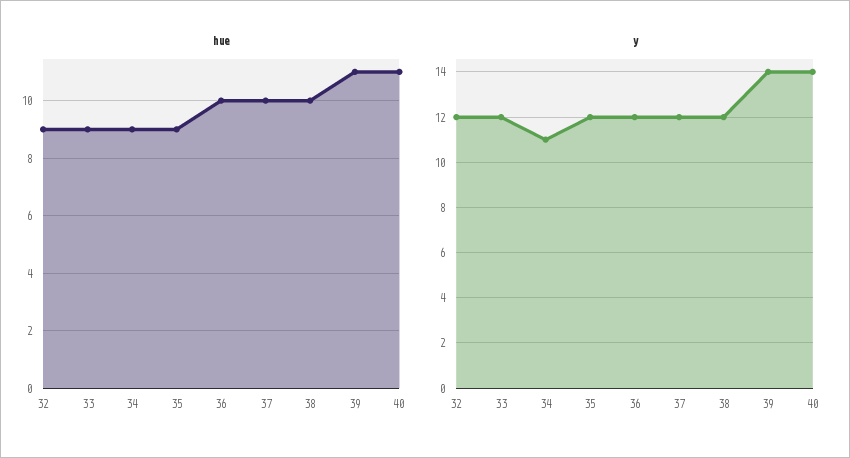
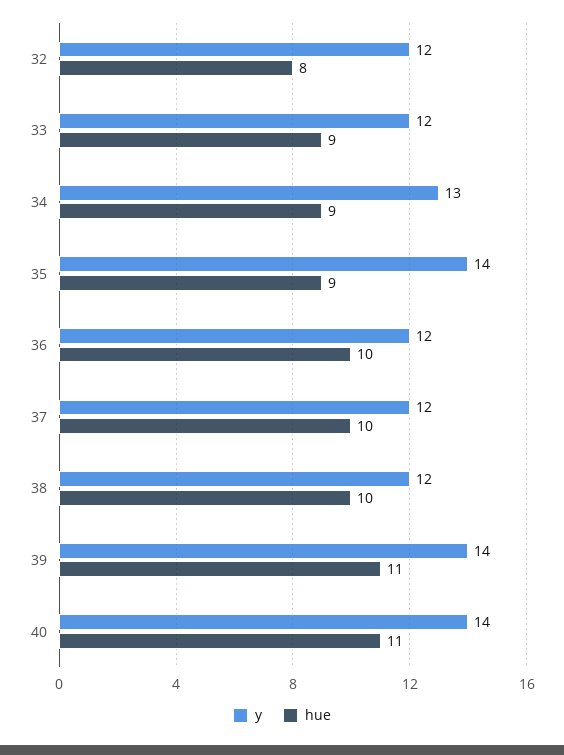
hue, 32: 9 -> 8
y, 34: 11 -> 13
y, 35: 12 -> 14

